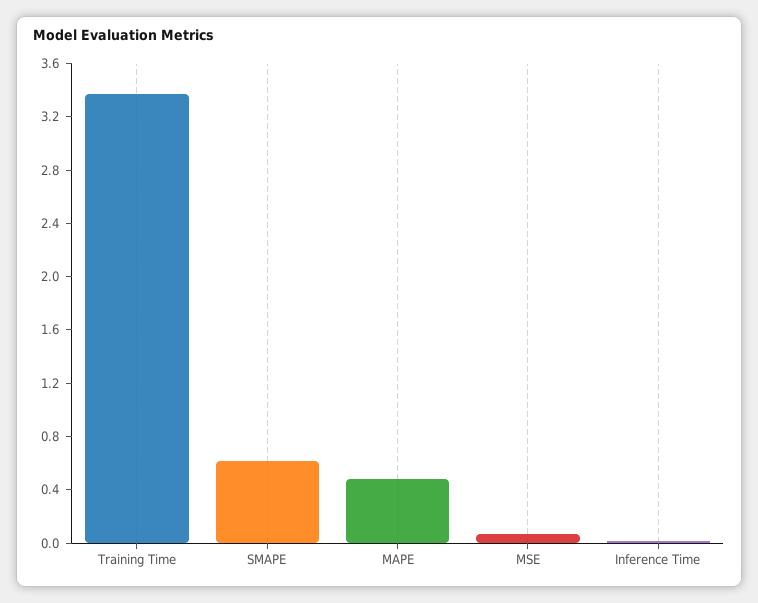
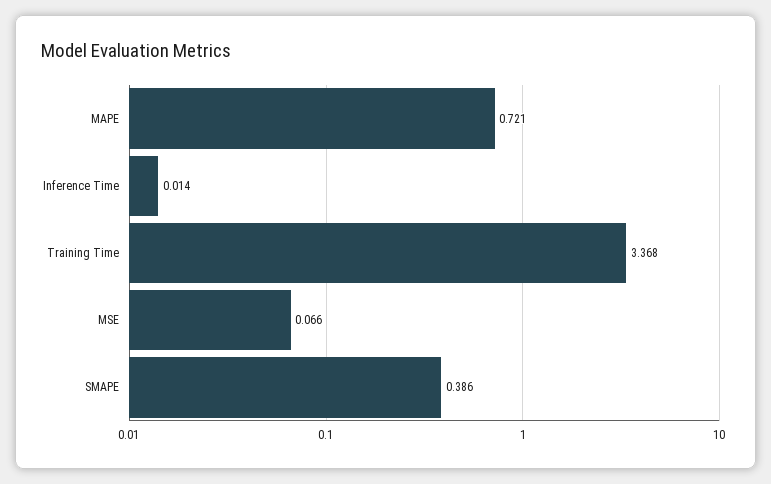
SMAPE: 0.6 -> 0.386
MAPE: 0.5 -> 0.721

